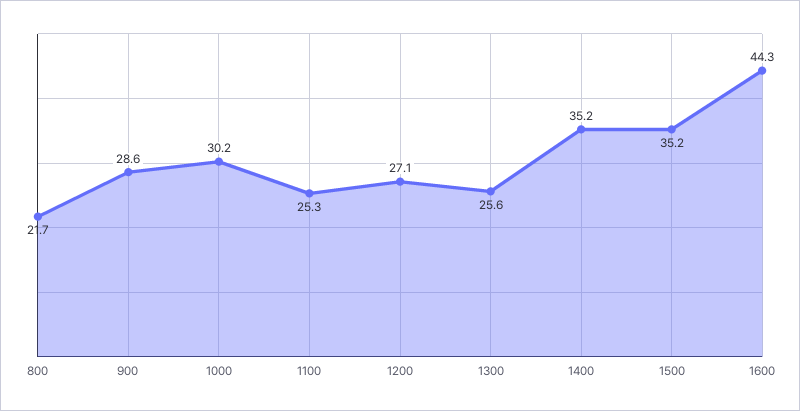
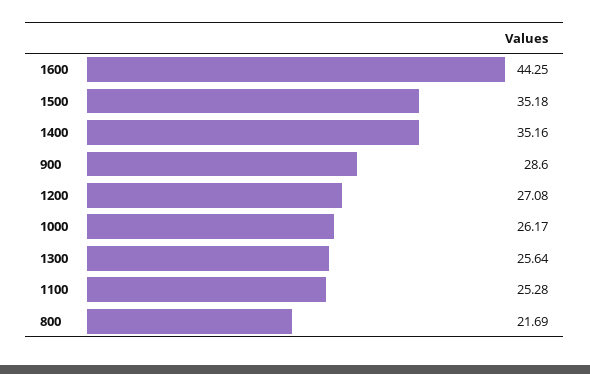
1000: 30.2 -> 26.17

